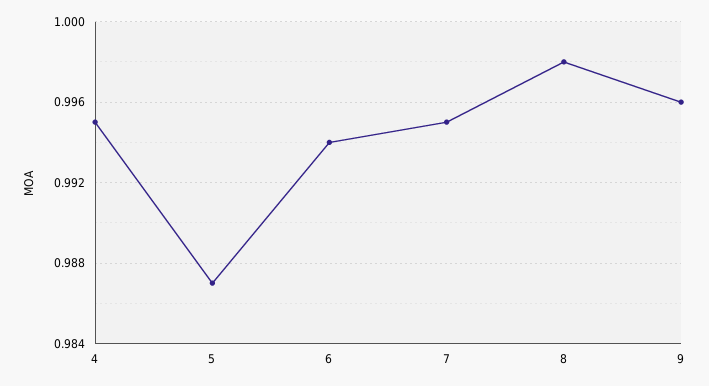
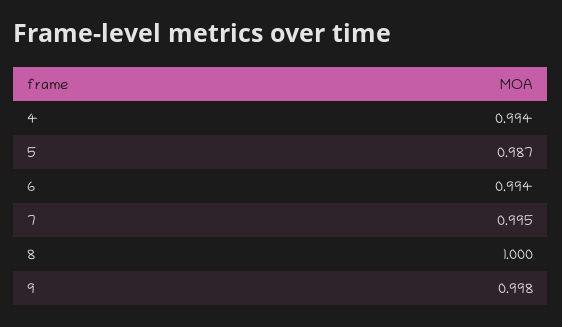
4: 0.995 -> 0.994
8: 0.998 -> 1
9: 0.996 -> 0.998

